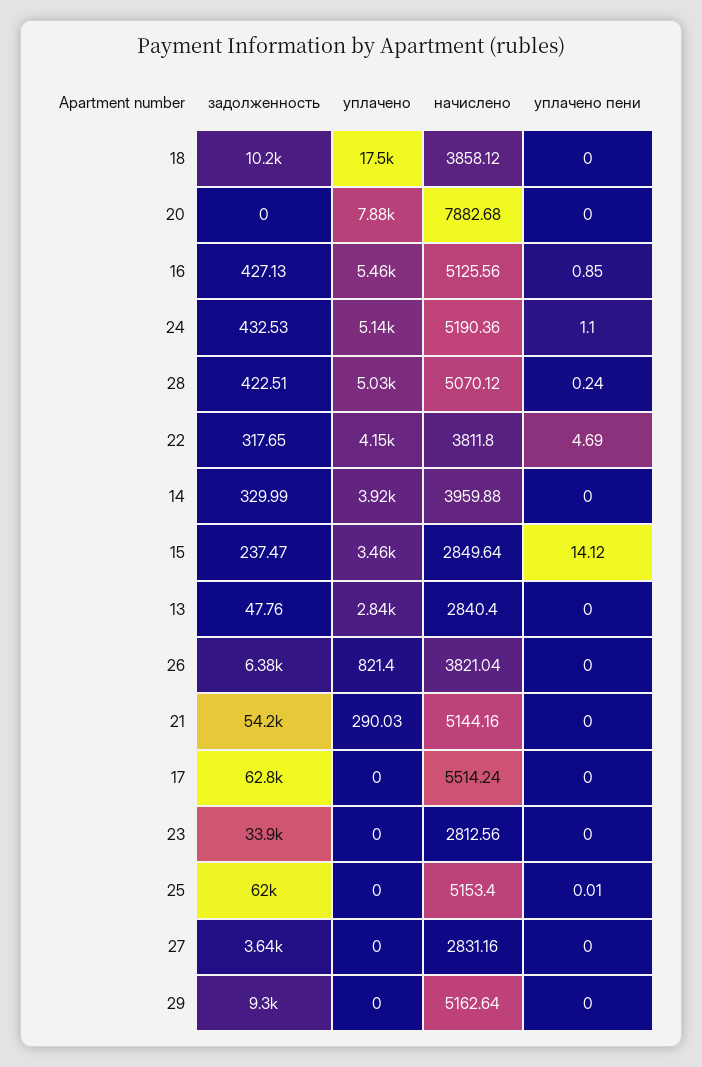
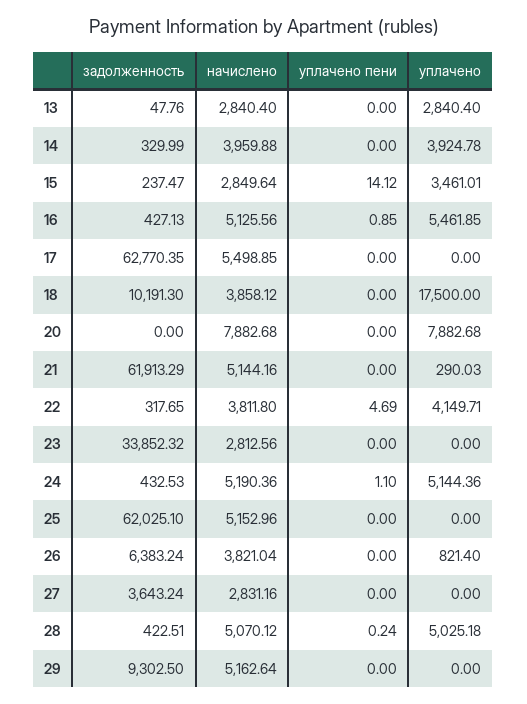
задолженность, 21: 54200 -> 61913.29
начислено, 17: 5514.24 -> 5498.85
начислено, 25: 5153.4 -> 5152.96
уплачено пени, 25: 0.01 -> 0

